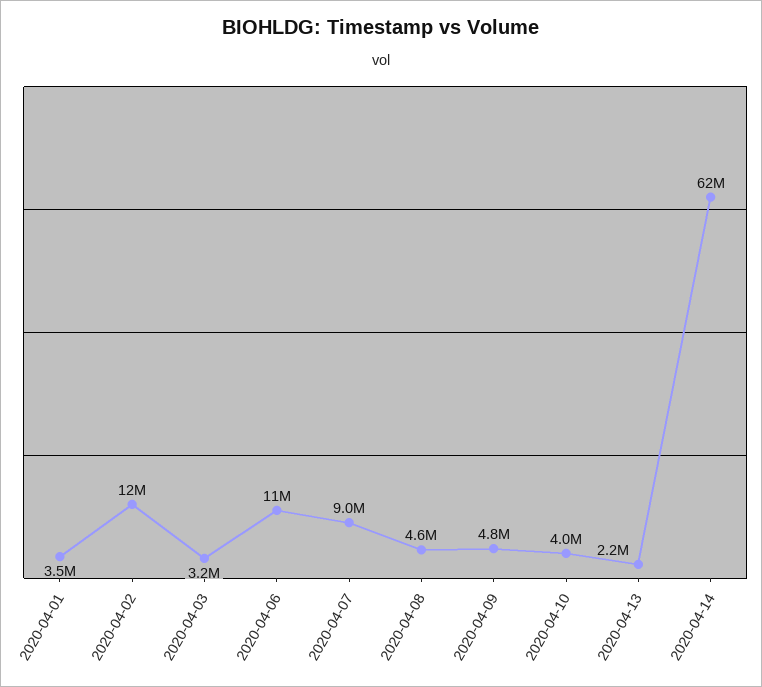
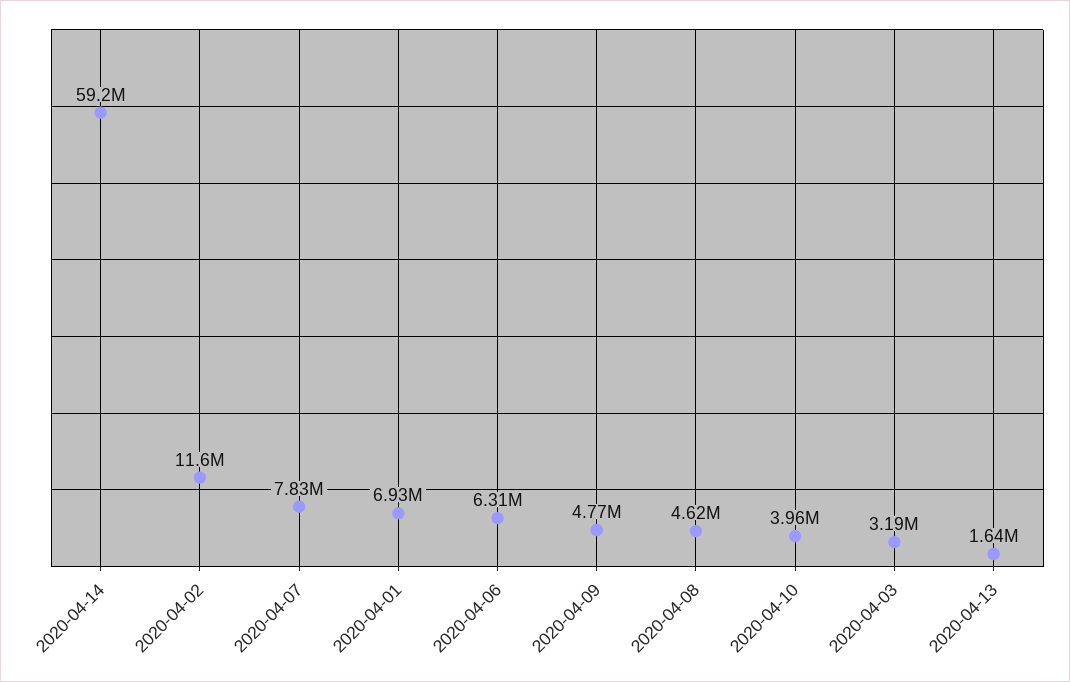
2020-04-01: 3500000 -> 6930000
2020-04-06: 11000000 -> 6310000
2020-04-07: 9000000 -> 7830000
2020-04-13: 2200000 -> 1640000
2020-04-14: 62000000 -> 59200000

